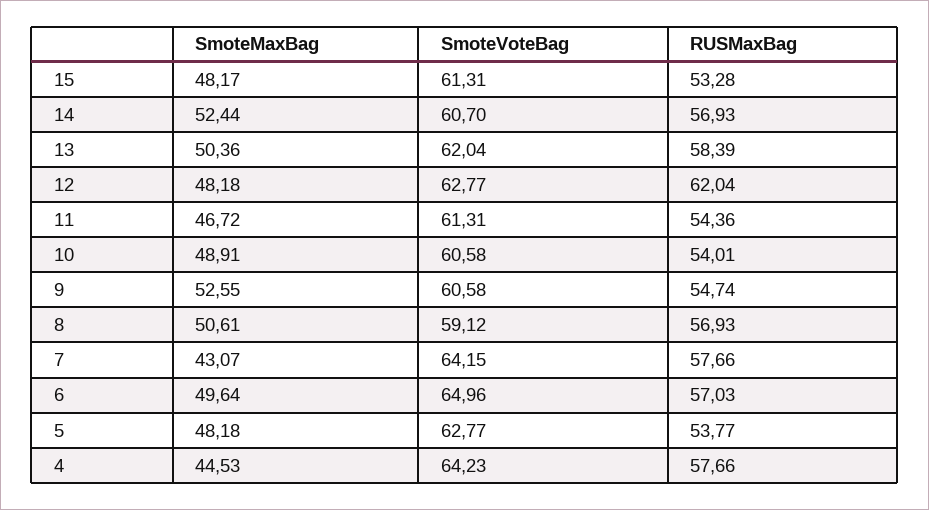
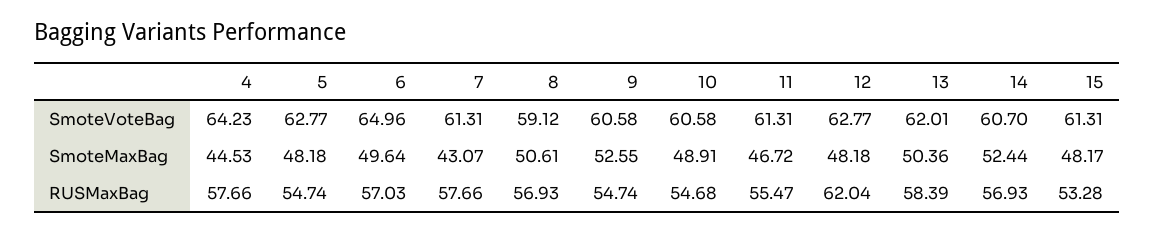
SmoteVoteBag, 13: 62.04 -> 62.01
RUSMaxBag, 11: 54.36 -> 55.47
RUSMaxBag, 10: 54.01 -> 54.68
SmoteVoteBag, 7: 64.15 -> 61.31
RUSMaxBag, 5: 53.77 -> 54.74

